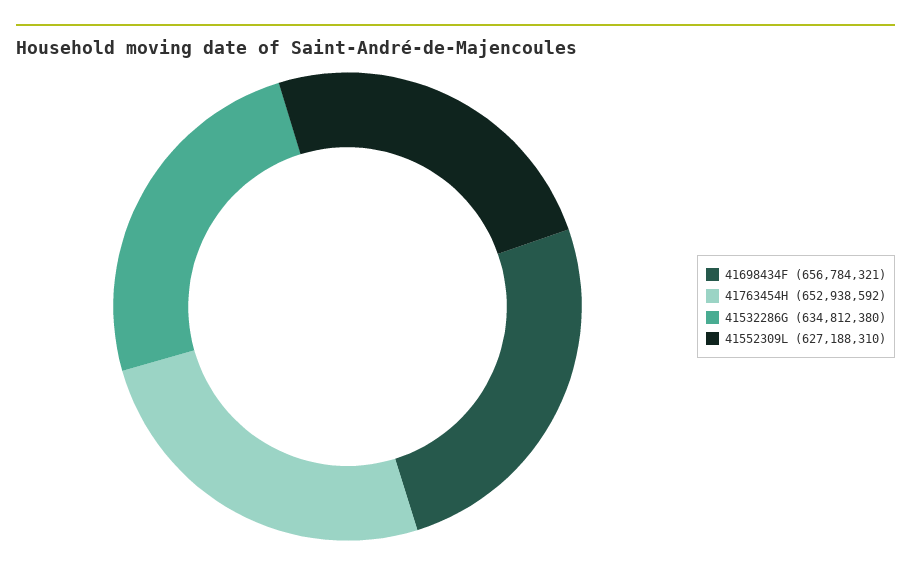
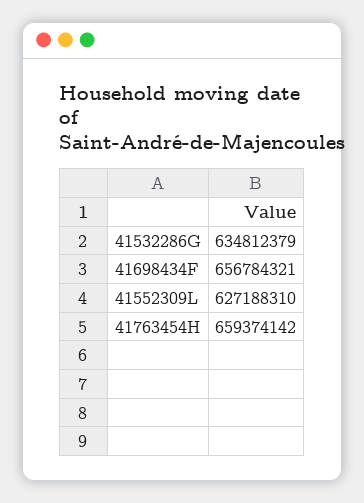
41763454H: 652938592 -> 659374142
41532286G: 634812380 -> 634812379

